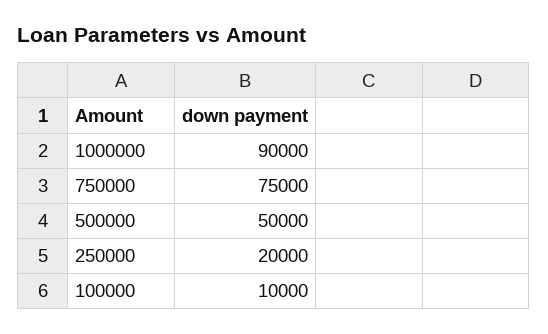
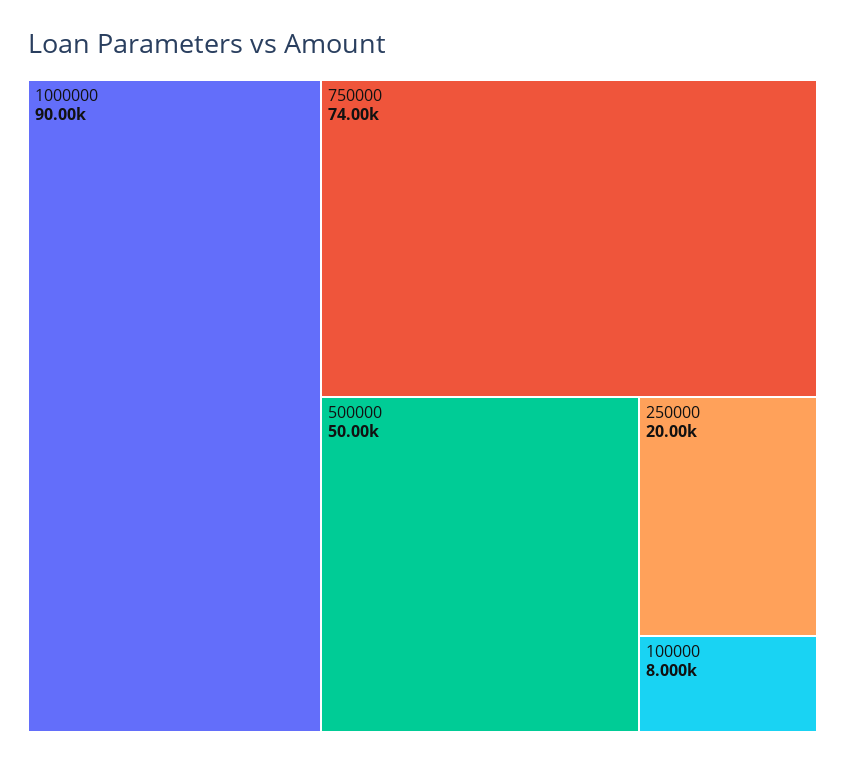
750000: 75000 -> 74000
100000: 10000 -> 8000

